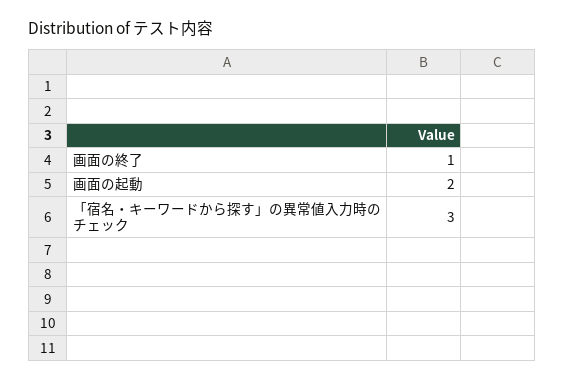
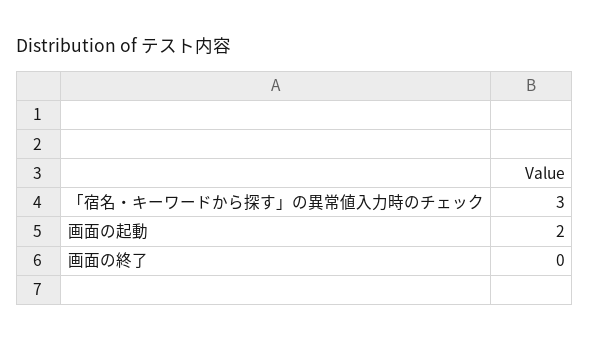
画面の終了: 1 -> 0

